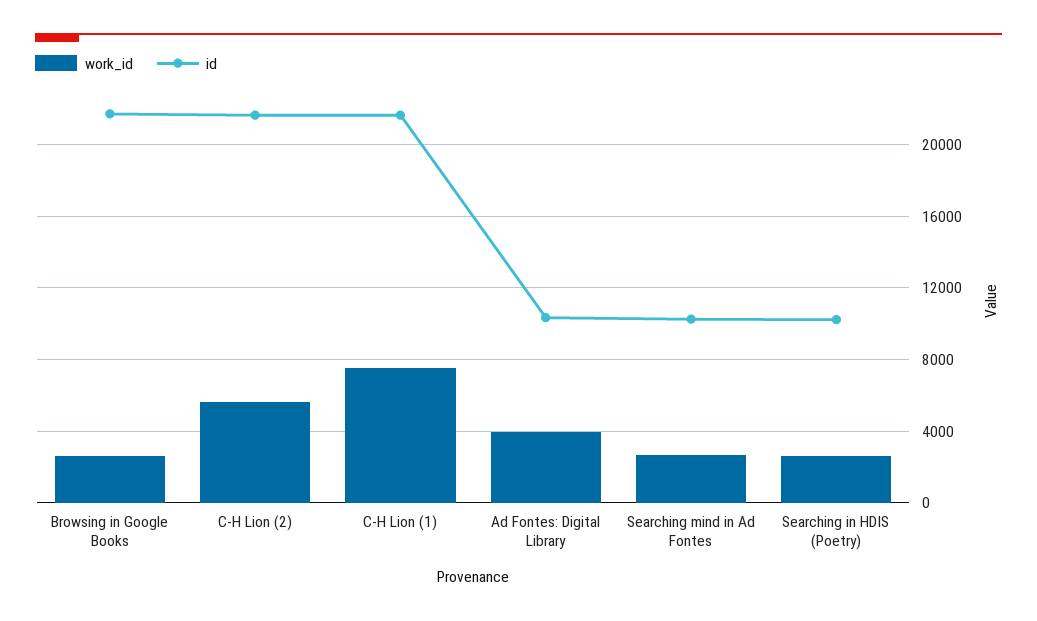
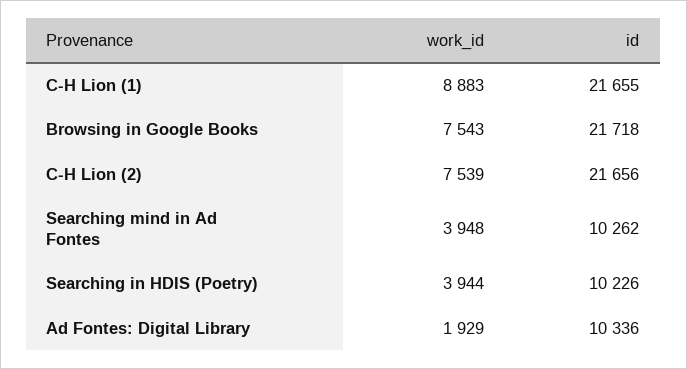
work_id, Browsing in Google Books: 2500 -> 7543
work_id, C-H Lion (2): 5500 -> 7539
work_id, C-H Lion (1): 7500 -> 8883
work_id, Ad Fontes: Digital Library: 4000 -> 1929
work_id, Searching mind in Ad Fontes: 2500 -> 3948
work_id, Searching in HDIS (Poetry): 2500 -> 3944

